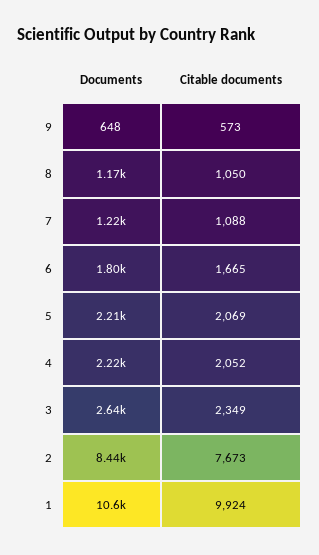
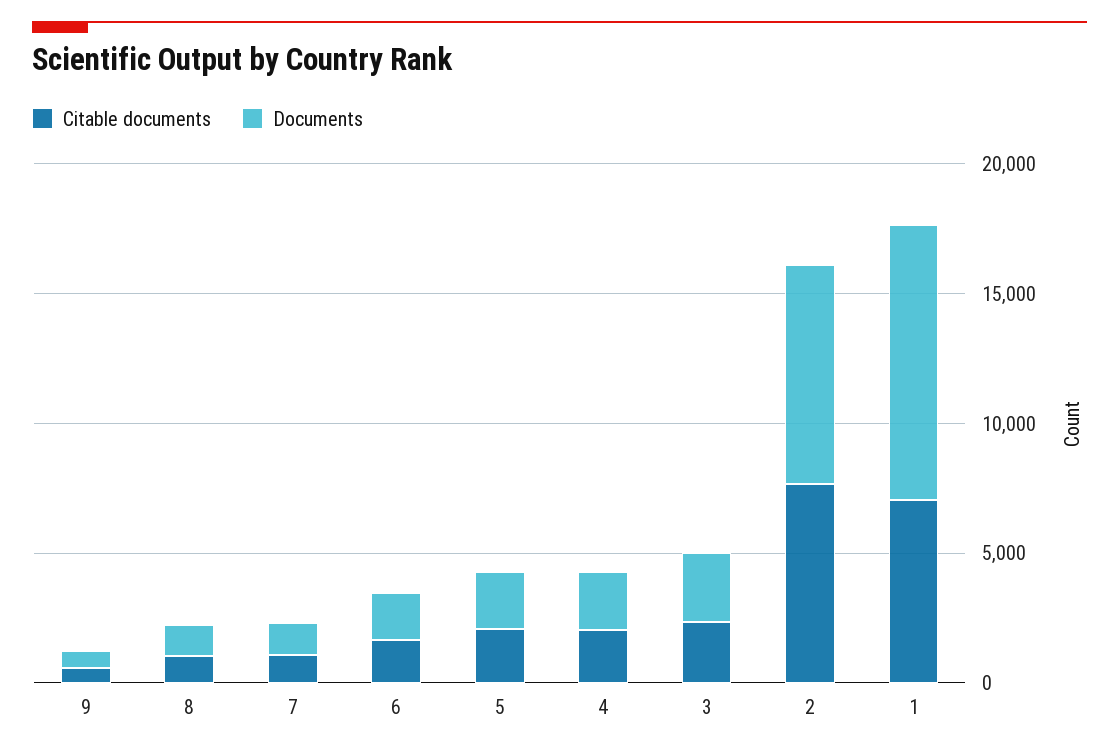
Citable documents, 1: 9924 -> 7000

